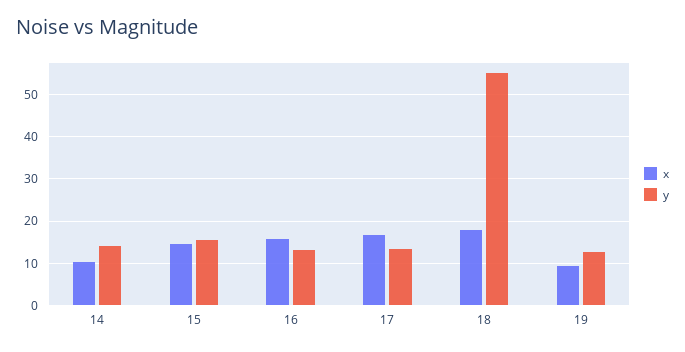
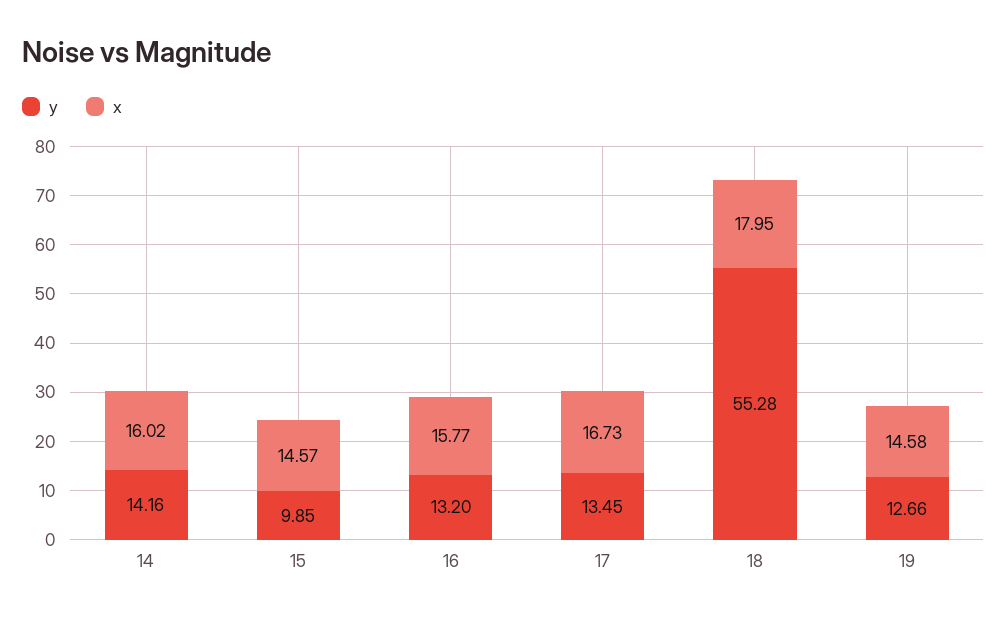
x, 14: 10 -> 16.02
y, 15: 16 -> 9.85
x, 19: 10 -> 14.58

